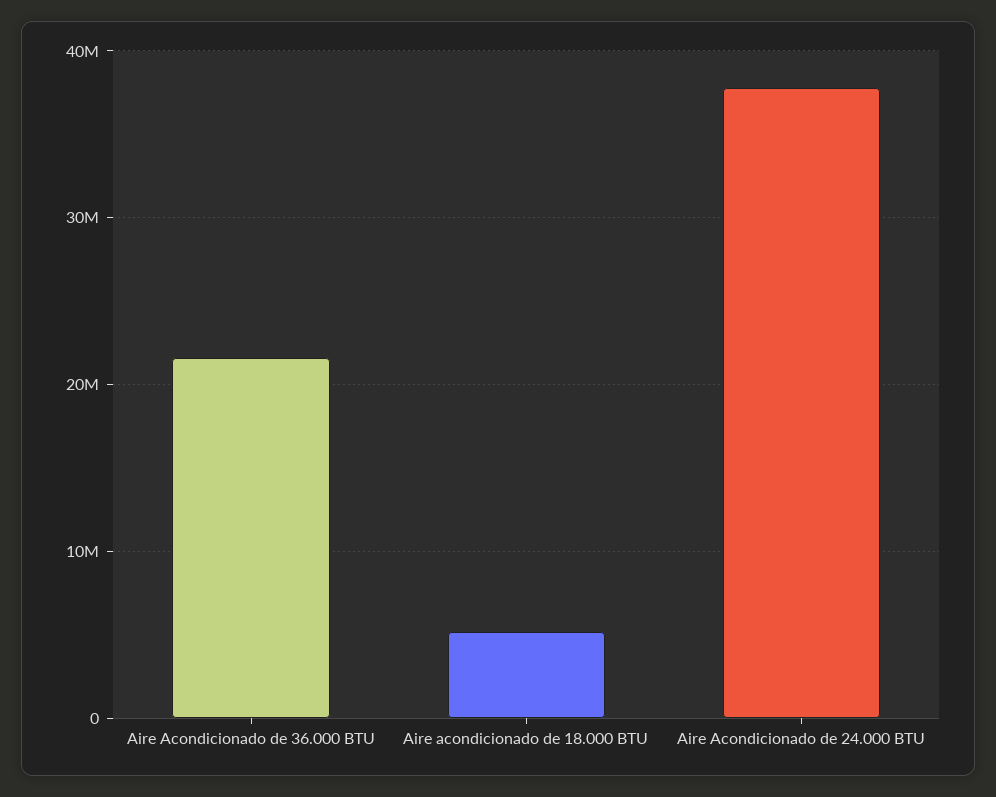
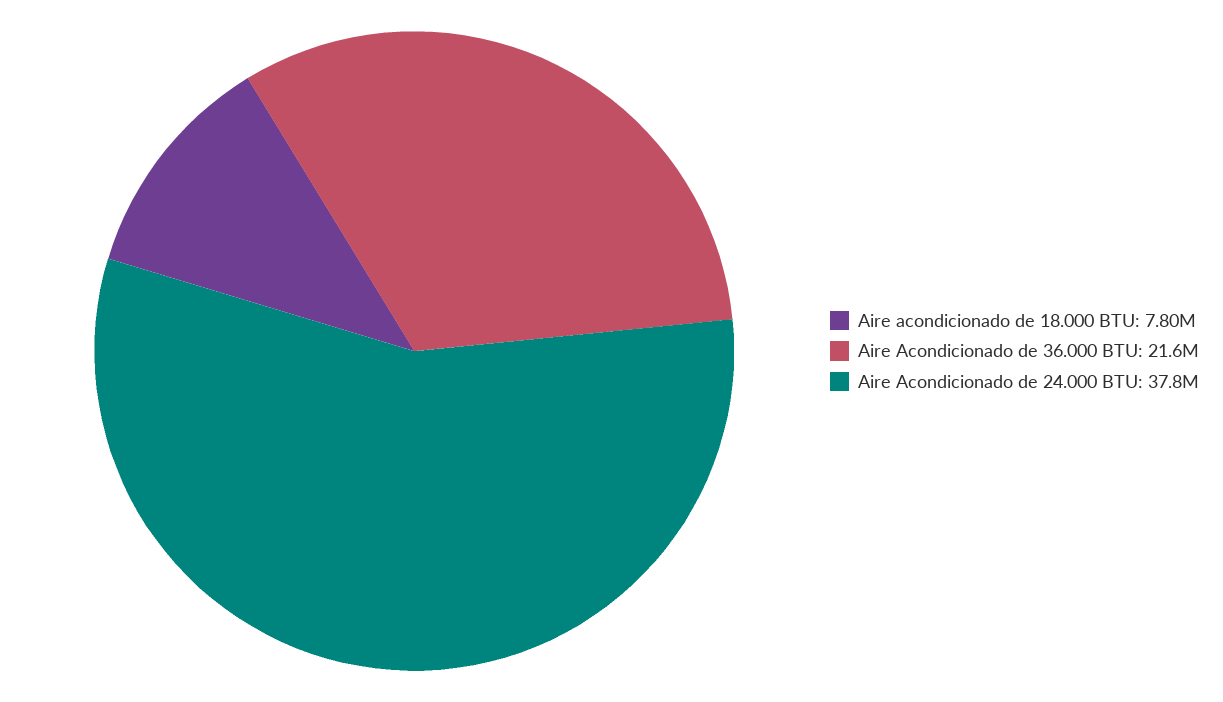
Aire acondicionado de 18.000 BTU: 5000000 -> 7800000

